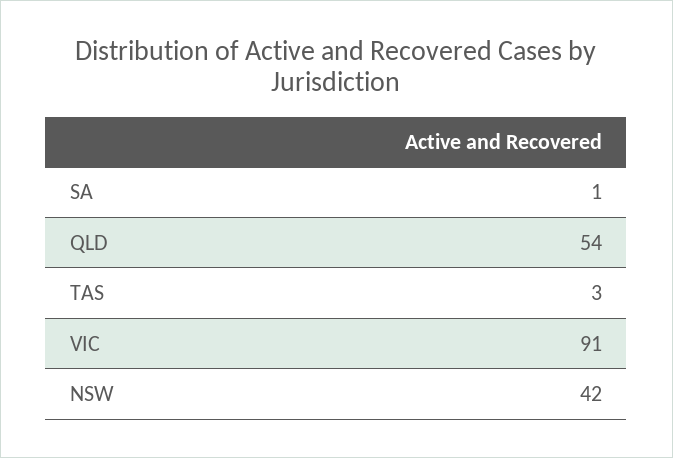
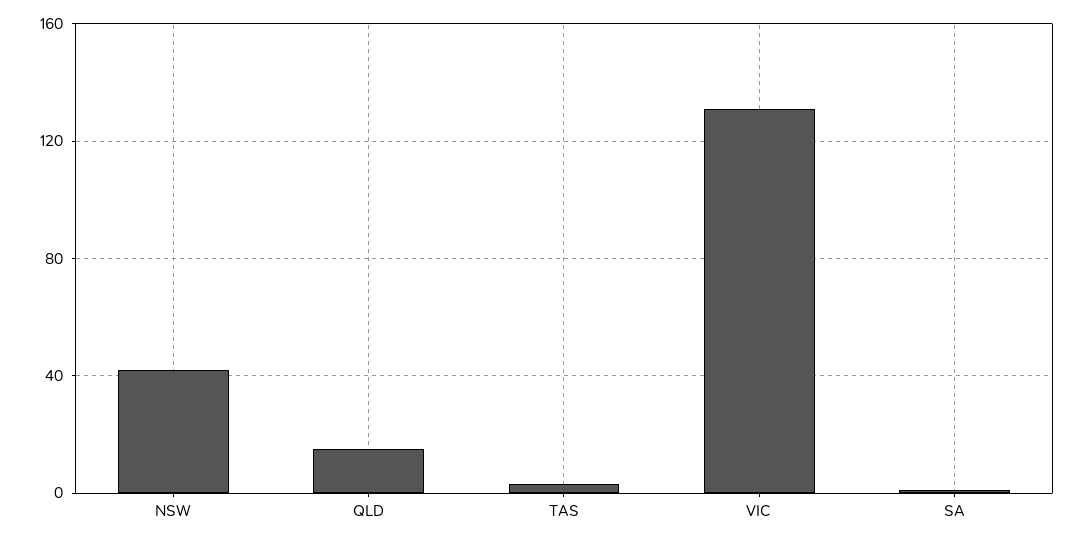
QLD: 54 -> 15
VIC: 91 -> 130

